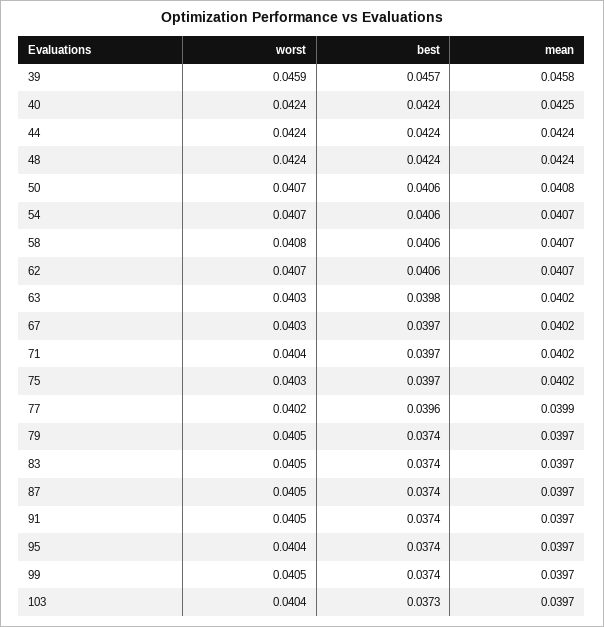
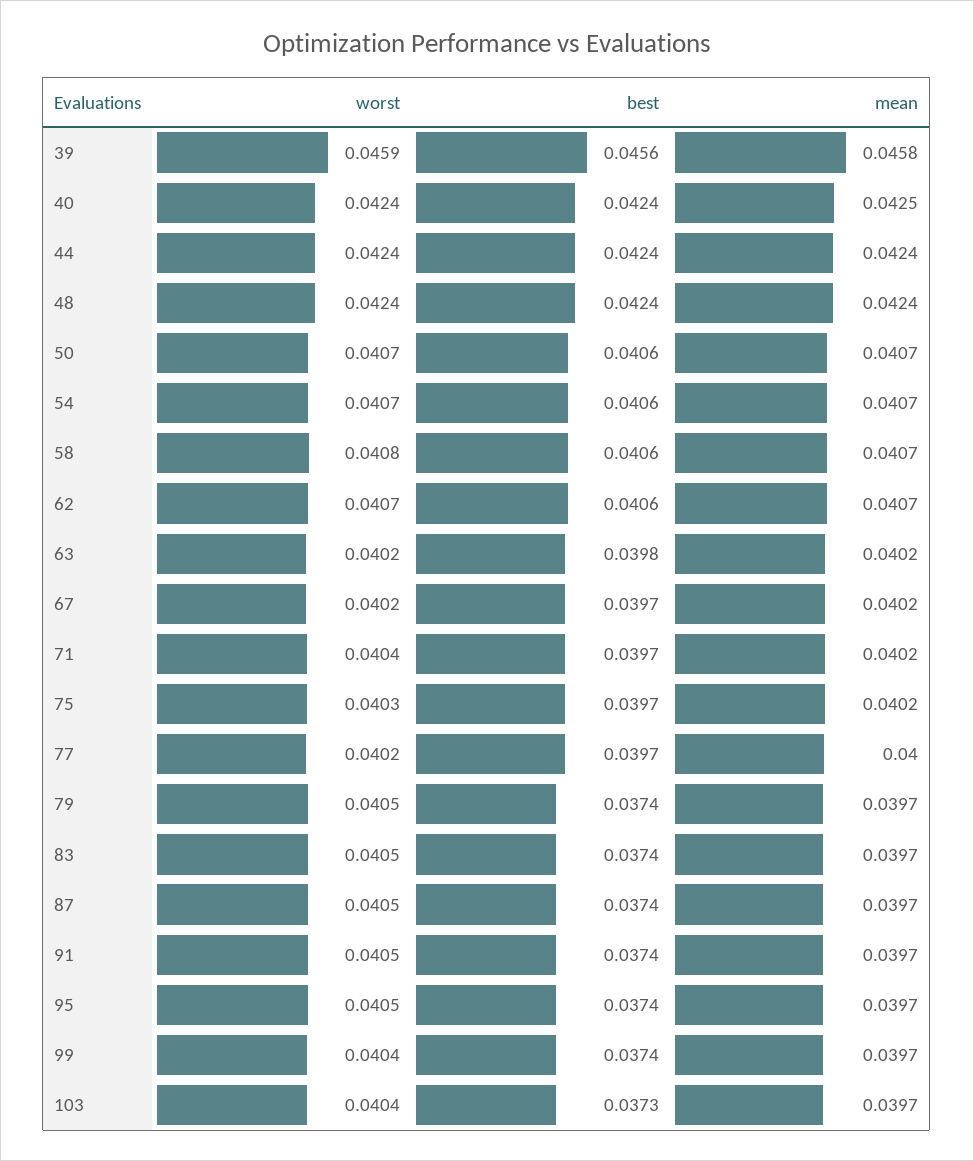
best, 39: 0.0457 -> 0.0456
mean, 50: 0.0408 -> 0.0407
worst, 63: 0.0403 -> 0.0402
worst, 67: 0.0403 -> 0.0402
best, 77: 0.0396 -> 0.0397
mean, 77: 0.0399 -> 0.04
worst, 95: 0.0404 -> 0.0405
worst, 99: 0.0405 -> 0.0404

